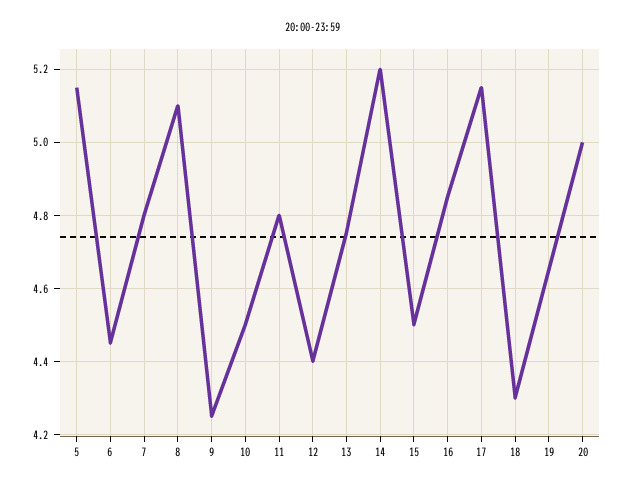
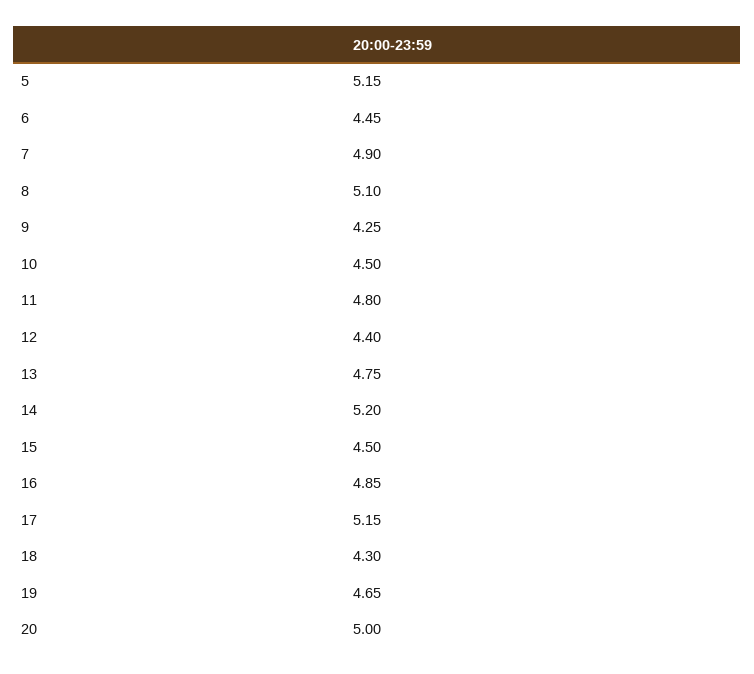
7: 4.8 -> 4.9

